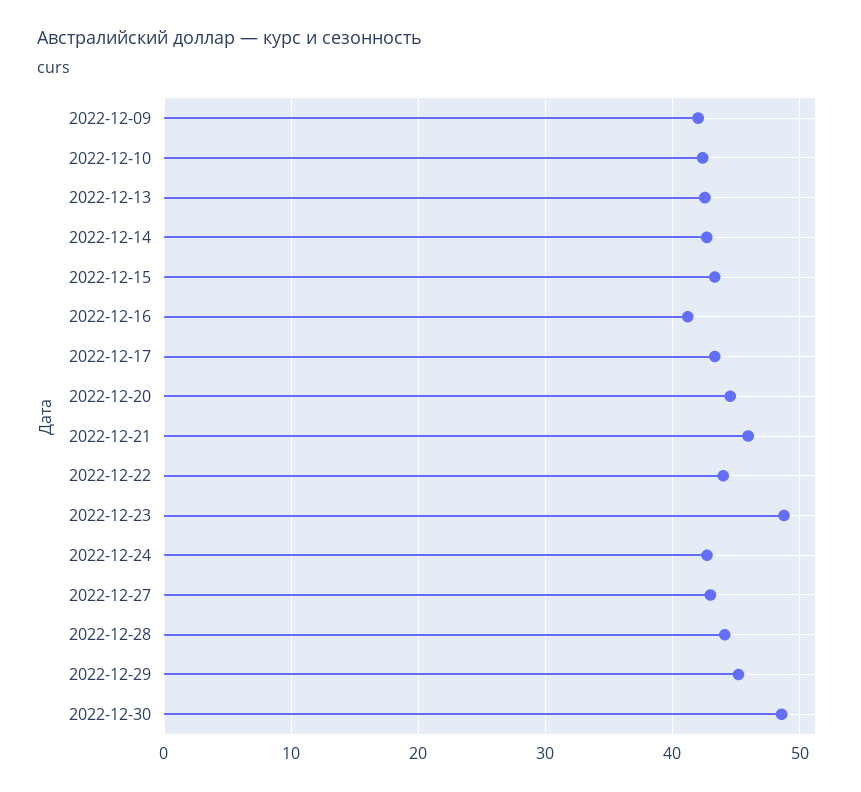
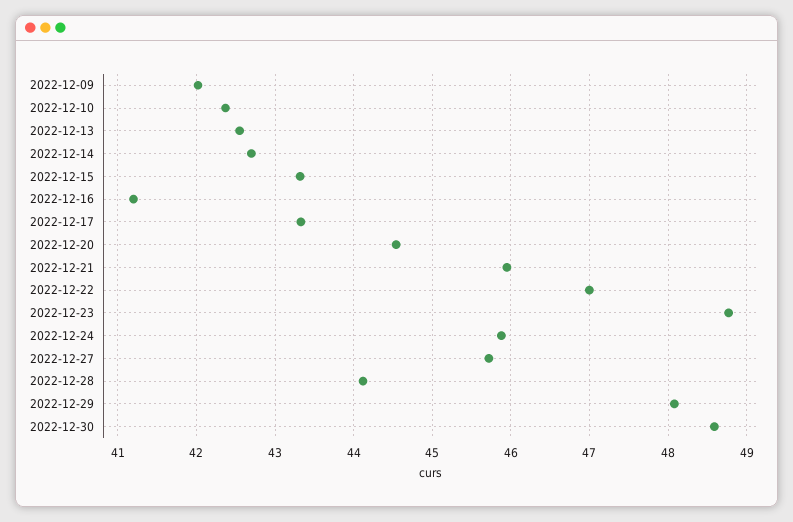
2022-12-22: 44 -> 47
2022-12-24: 43 -> 45.9
2022-12-27: 43 -> 45.7
2022-12-29: 45 -> 48.1

